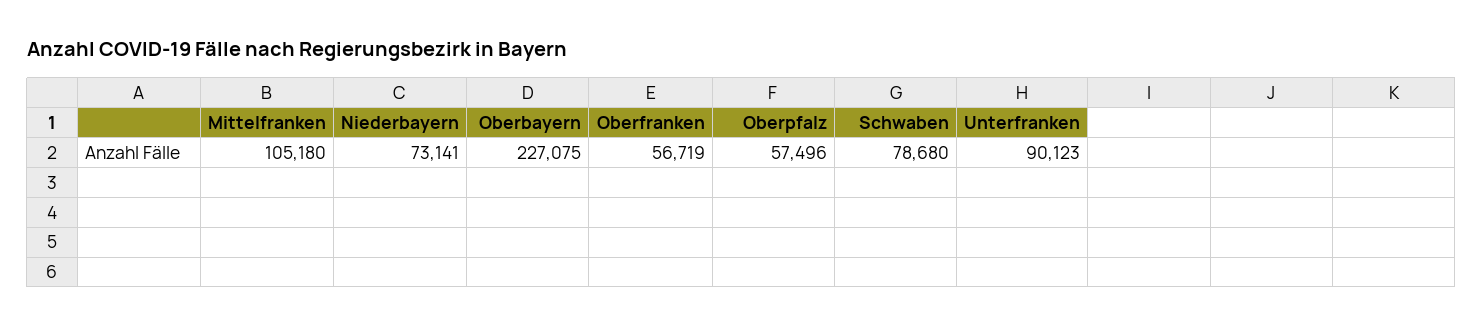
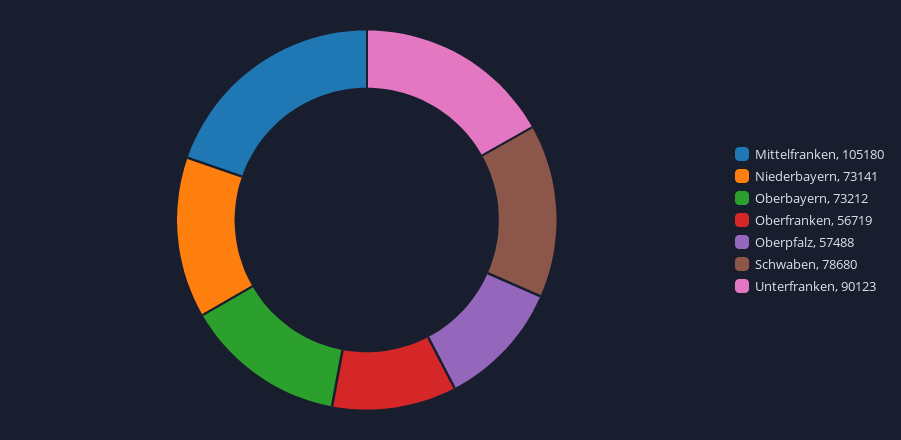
Oberbayern: 227075 -> 73212
Oberpfalz: 57496 -> 57488

